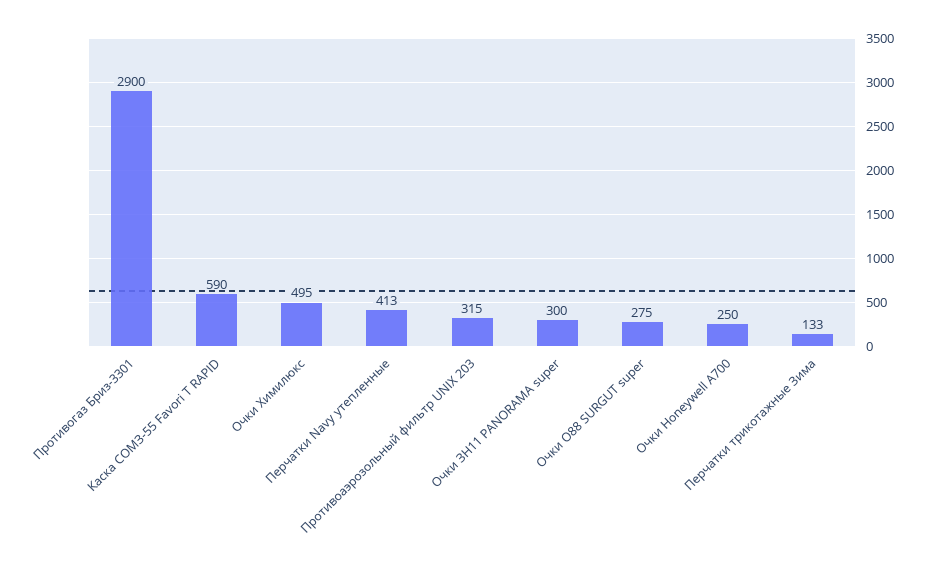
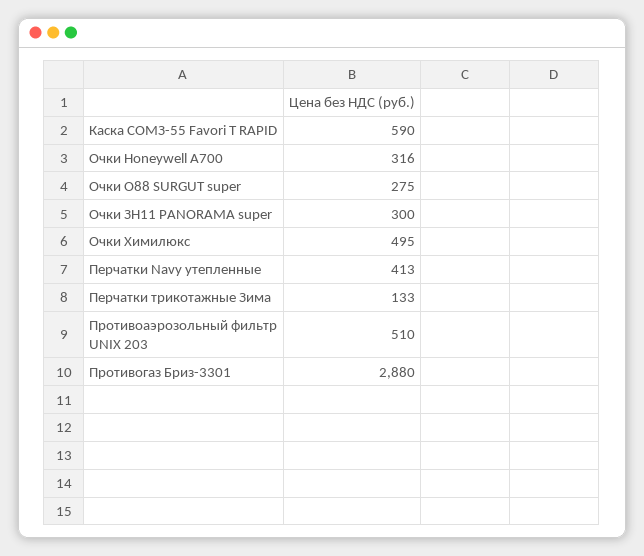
Противогаз Бриз-3301: 2900 -> 2880
Противоаэрозольный фильтр UNIX 203: 315 -> 510
Очки Honeywell A700: 250 -> 316

